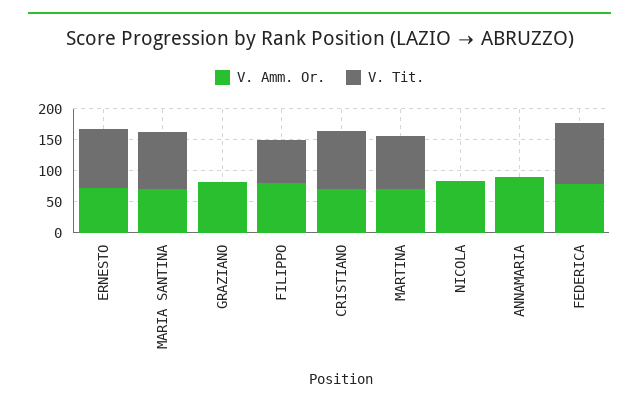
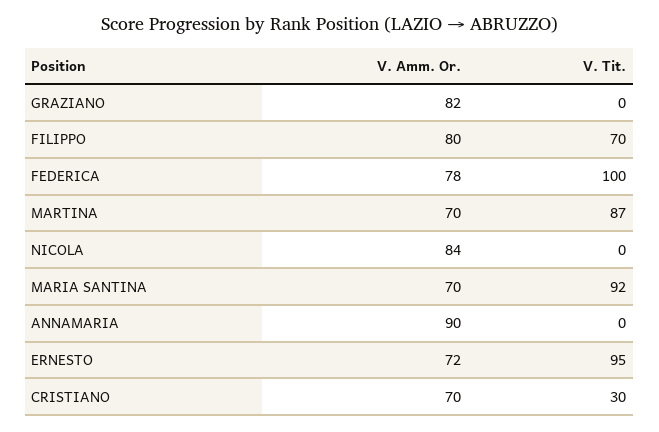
V. Tit., CRISTIANO: 100 -> 30

